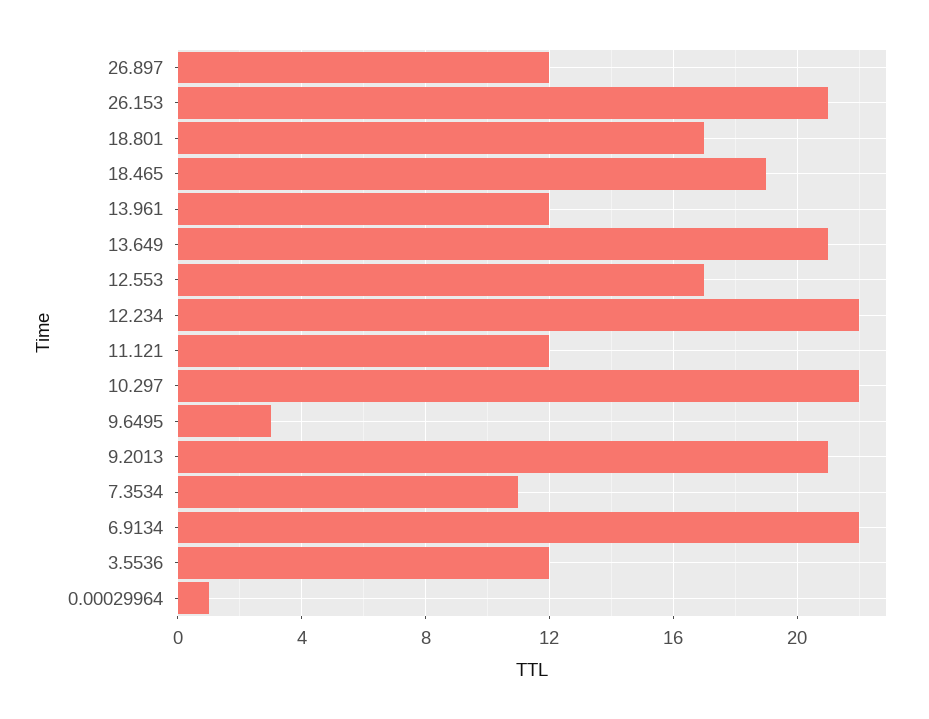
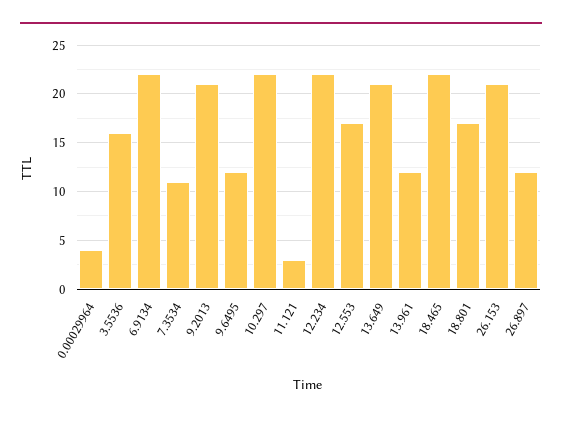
18.465: 19 -> 22
11.121: 12 -> 3
9.6495: 3 -> 12
3.5536: 12 -> 16
0.00029964: 1 -> 4

